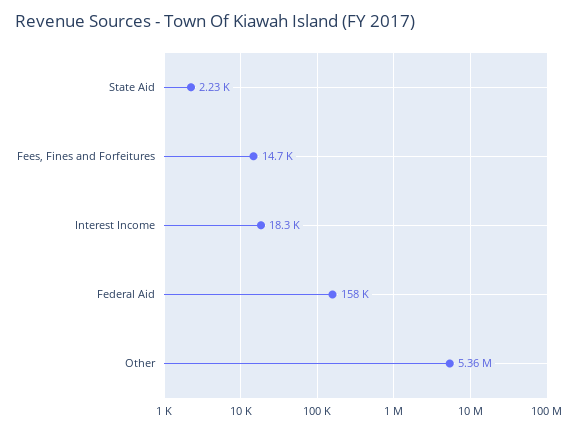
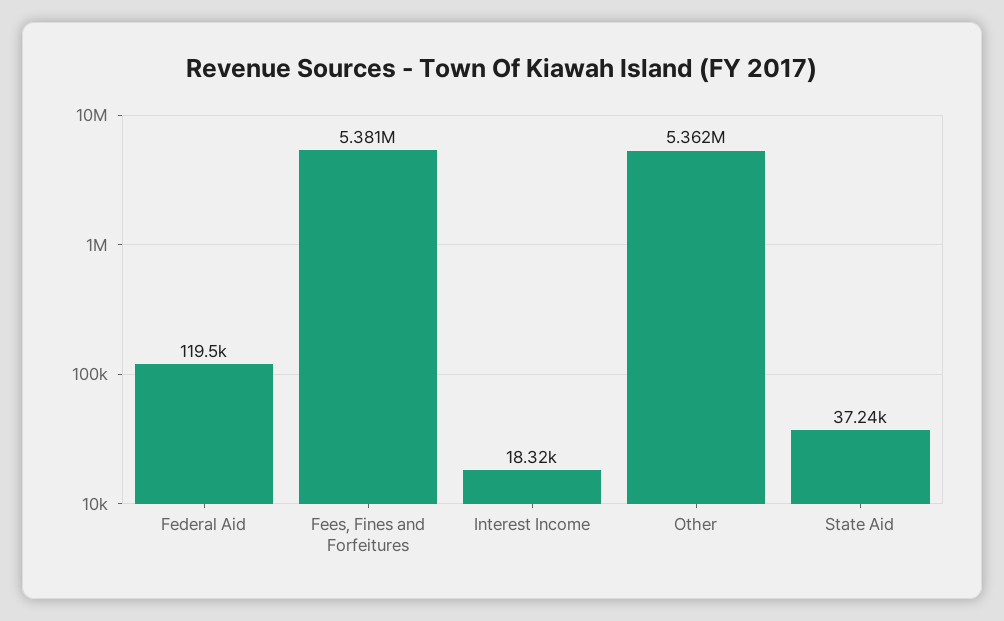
State Aid: 2230 -> 37240
Fees, Fines and Forfeitures: 14700 -> 5381000
Federal Aid: 158000 -> 119500

